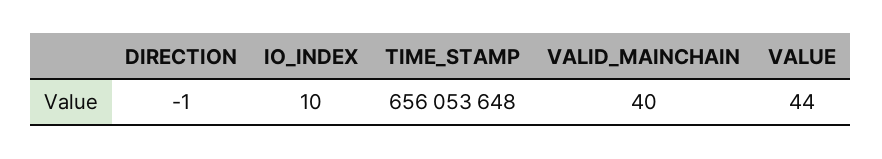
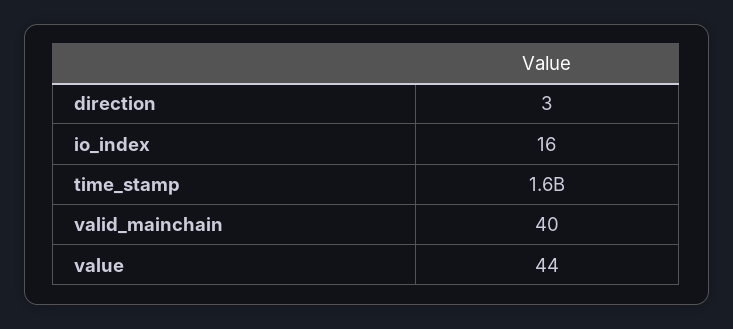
DIRECTION: -1 -> 3
IO_INDEX: 10 -> 16
TIME_STAMP: 656053648 -> 1600000000

